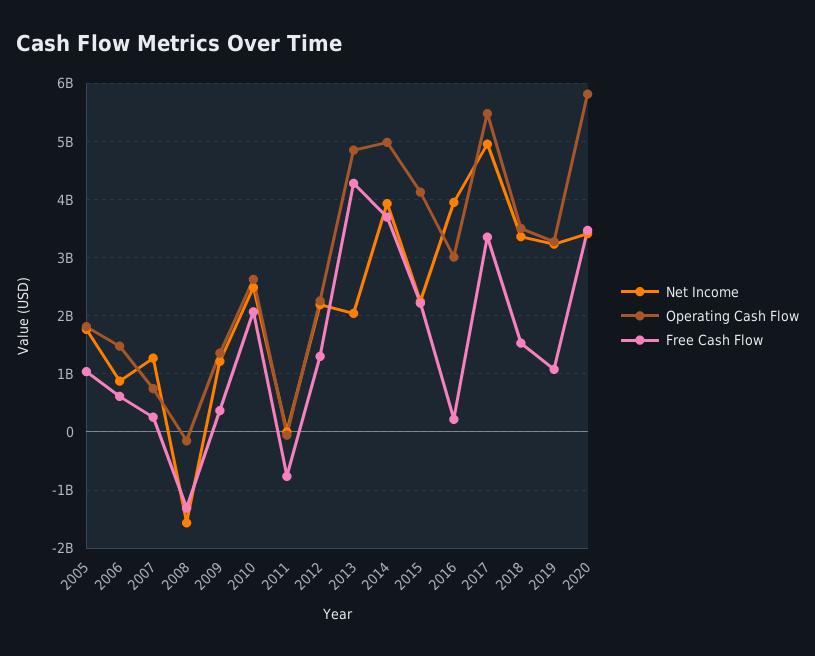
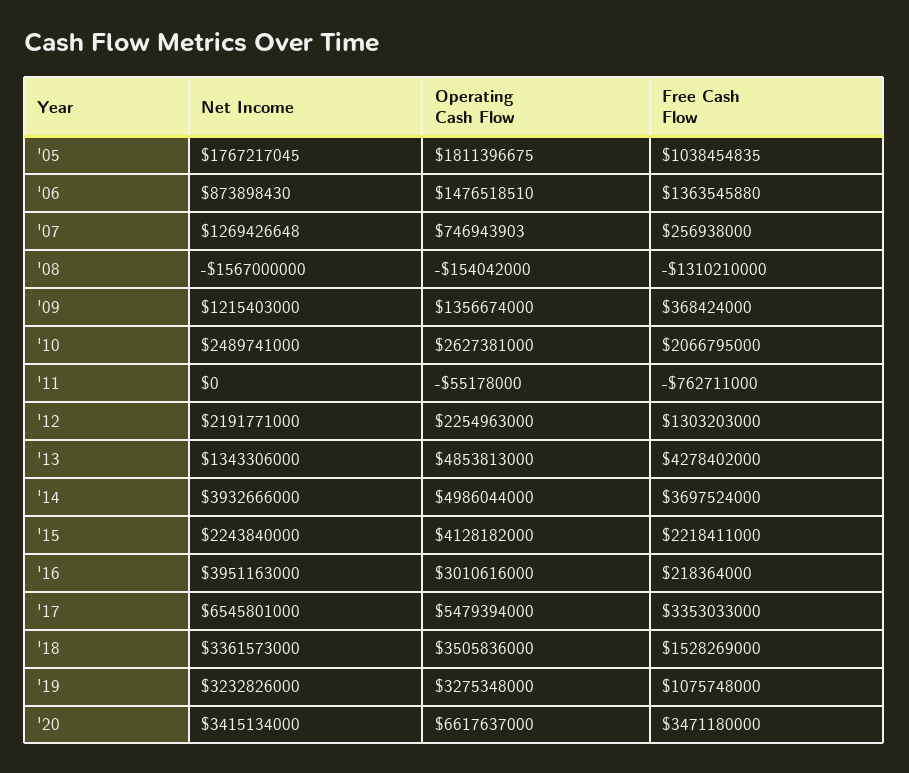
Free Cash Flow, 2006: 600000000 -> 1363545880
Net Income, 2013: 2000000000 -> 1343306000
Net Income, 2017: 5000000000 -> 6545801000
Operating Cash Flow, 2020: 5800000000 -> 6617637000

